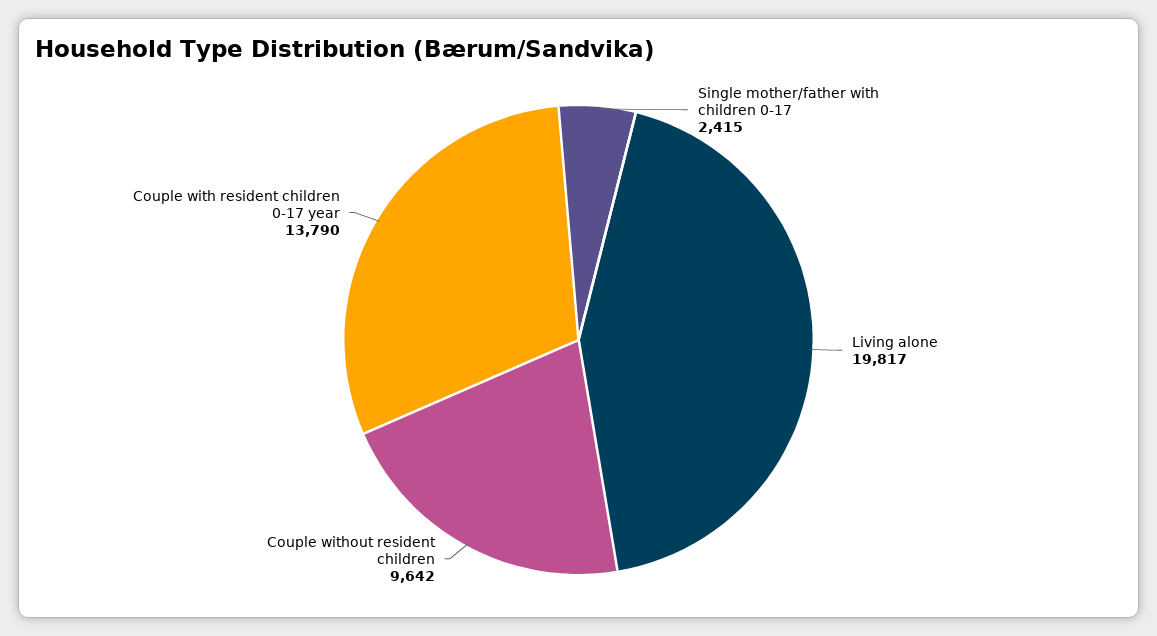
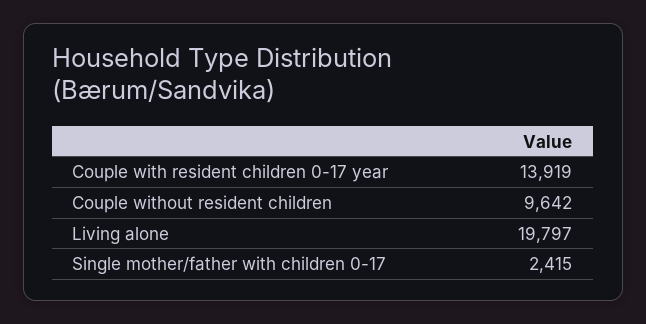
Living alone: 19817 -> 19797
Couple with resident children 0-17 year: 13790 -> 13919

